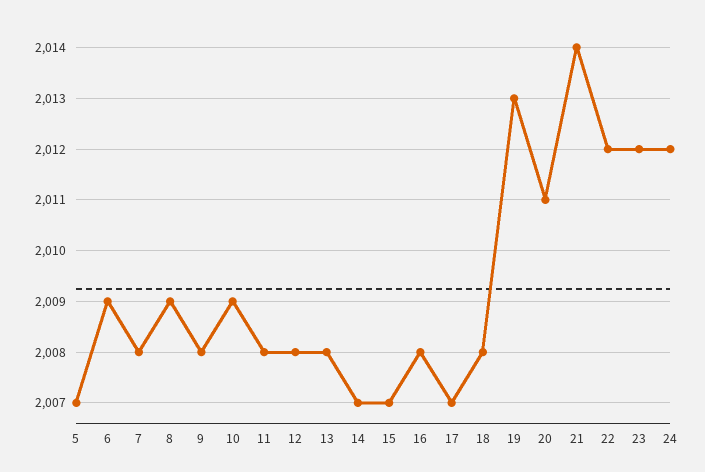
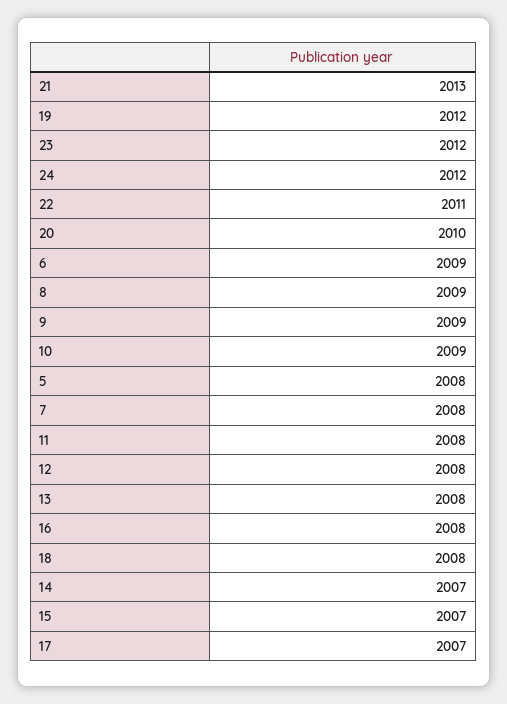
5: 2007 -> 2008
9: 2008 -> 2009
19: 2013 -> 2012
20: 2011 -> 2010
21: 2014 -> 2013
22: 2012 -> 2011

